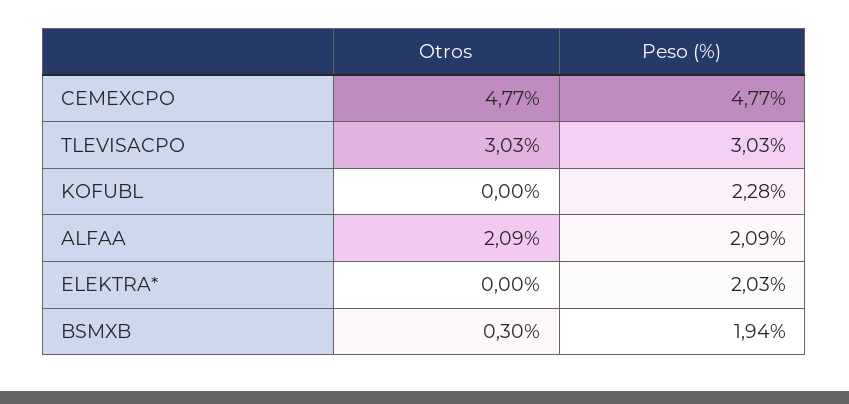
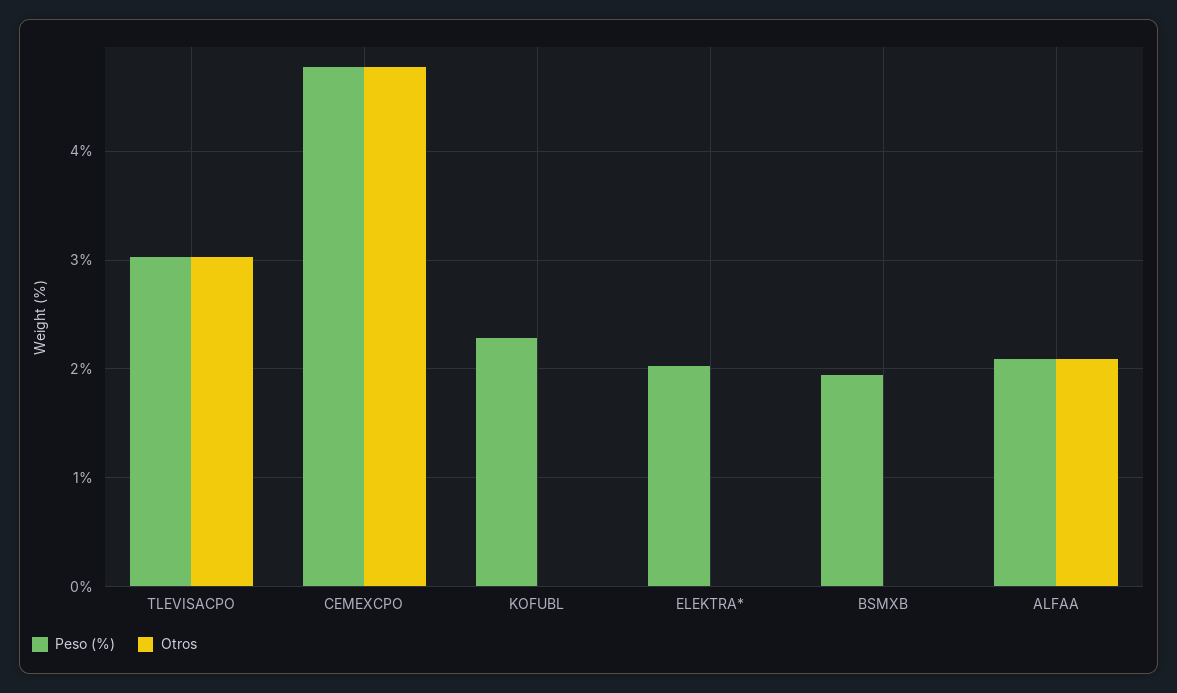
Otros, BSMXB: 0.3 -> 0

